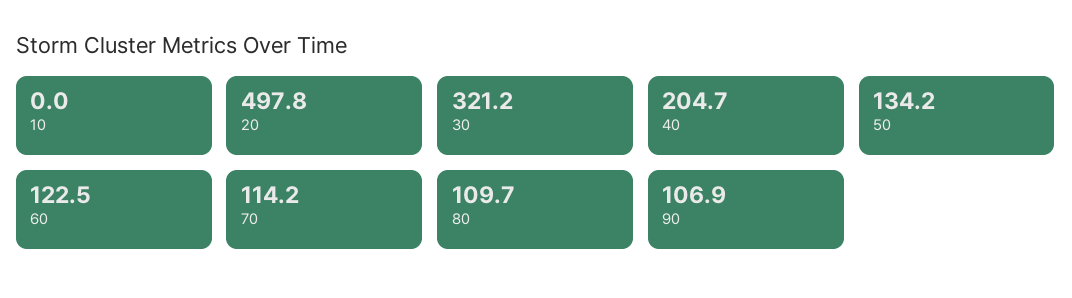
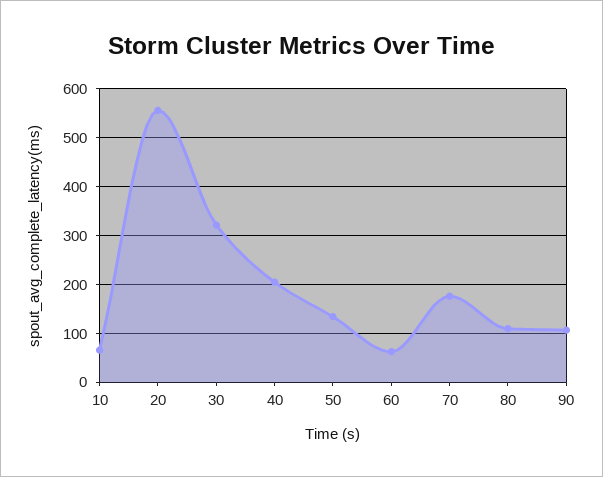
10: 0 -> 60
20: 497.8 -> 560
60: 122.5 -> 60
70: 114.2 -> 180

